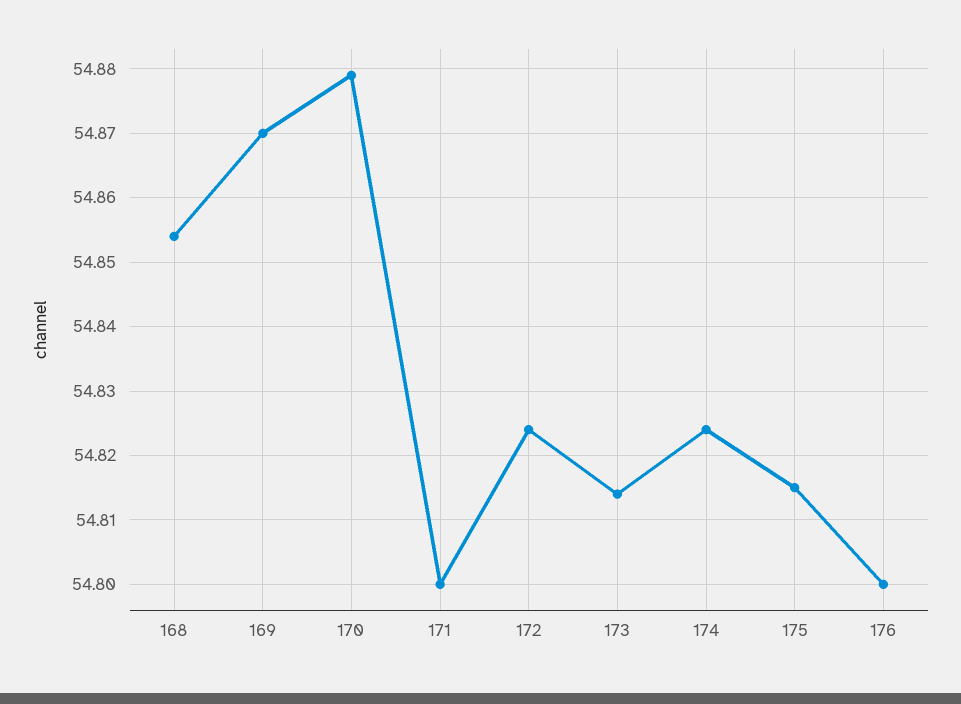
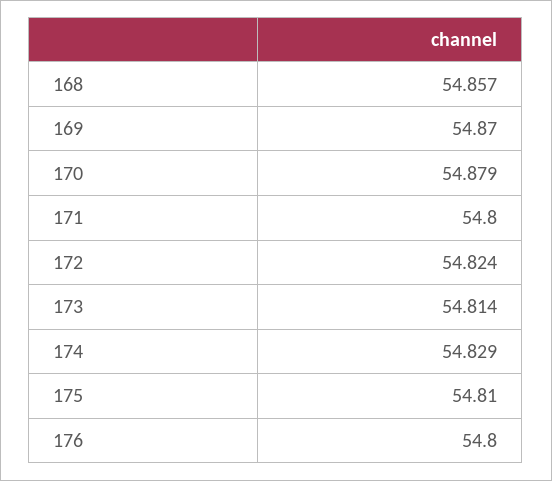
168: 54.854 -> 54.857
174: 54.824 -> 54.829
175: 54.815 -> 54.81

